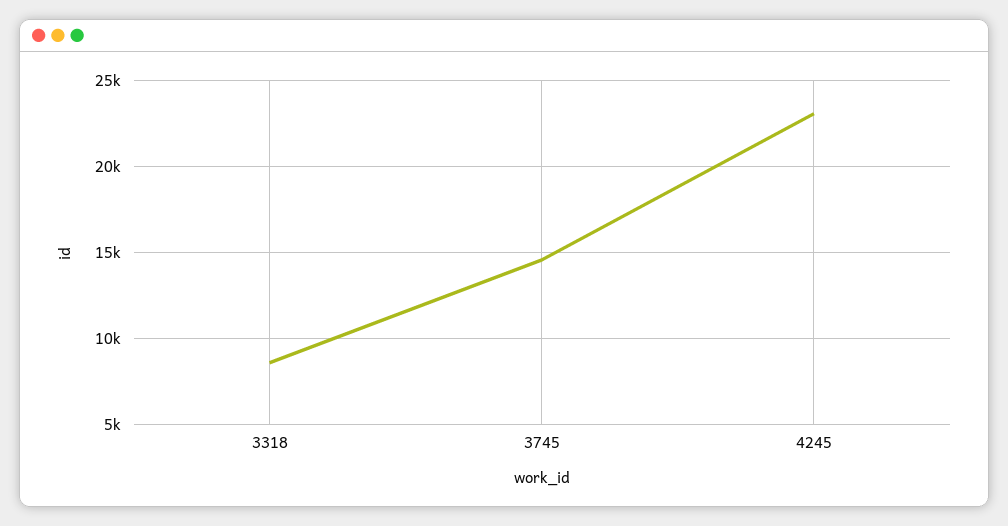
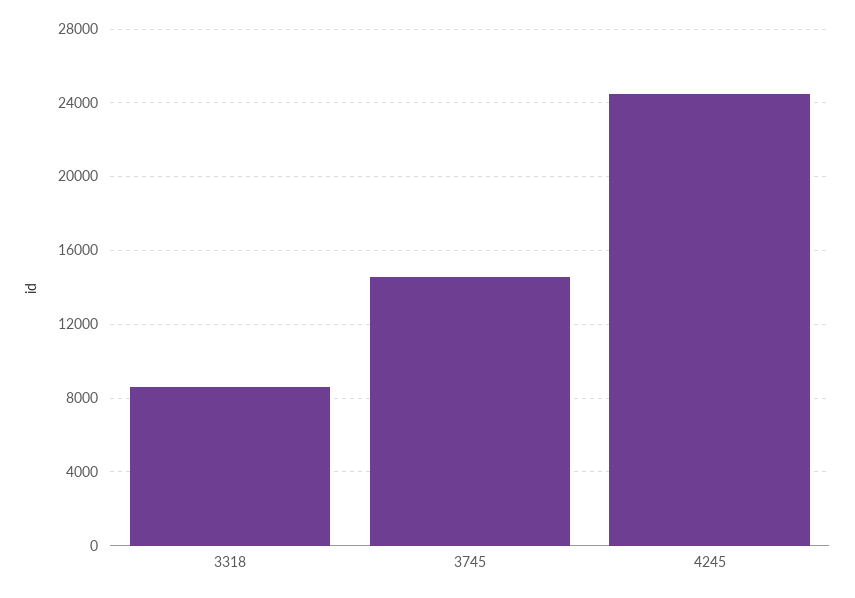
4245: 23000 -> 24500

